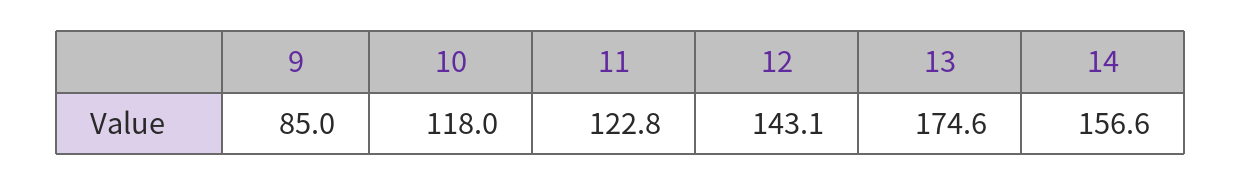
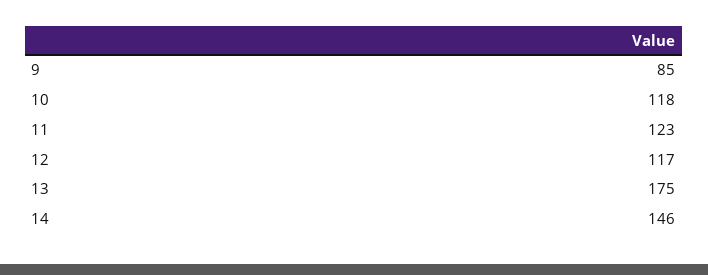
12: 143.1 -> 117
14: 156.6 -> 146

